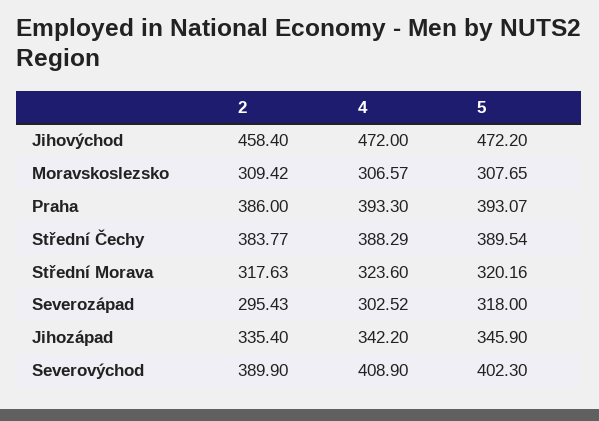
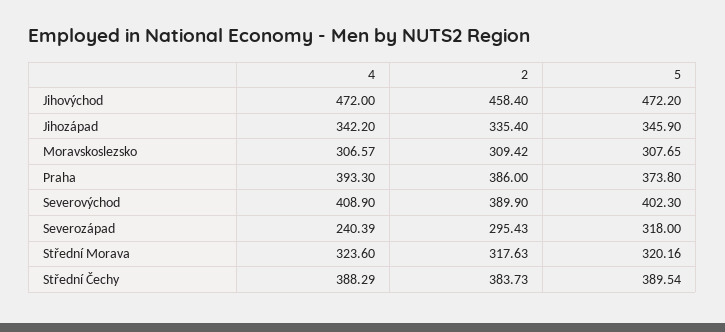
5, Praha: 393.07 -> 373.8
2, Střední Čechy: 383.77 -> 383.73
4, Severozápad: 302.52 -> 240.39

